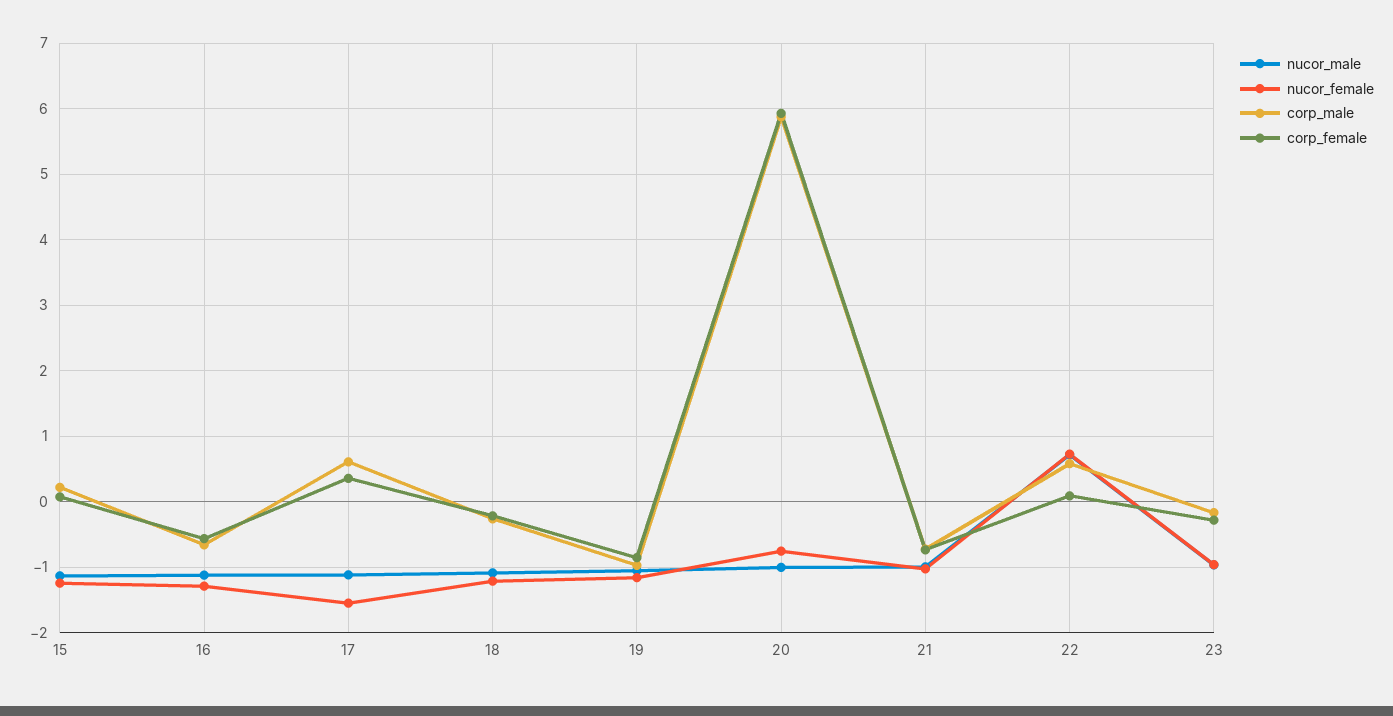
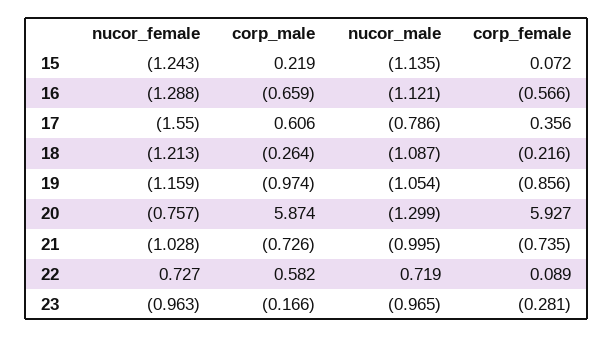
nucor_male, 17: -1.1 -> -0.786
nucor_male, 20: -1 -> -1.299

